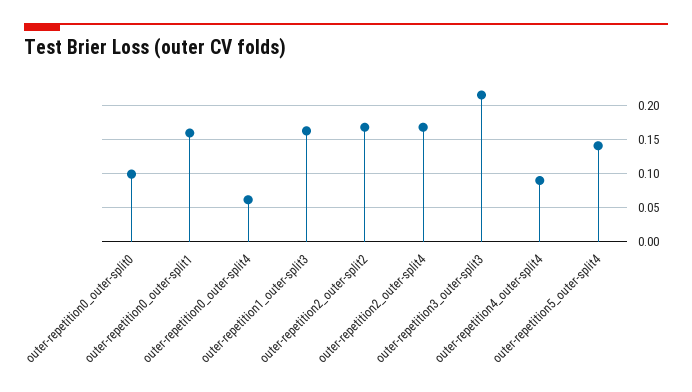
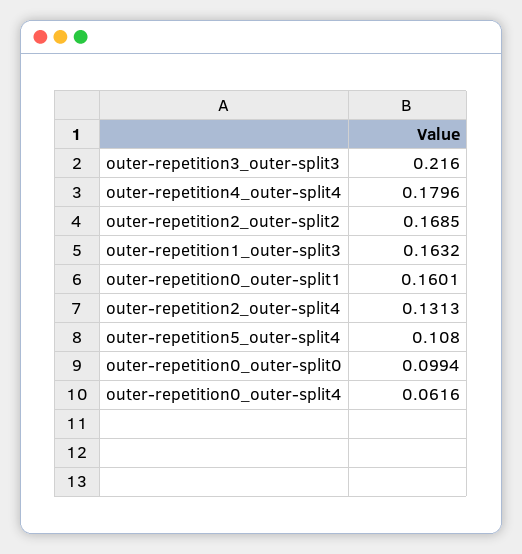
outer-repetition2_outer-split4: 0.17 -> 0.1313
outer-repetition4_outer-split4: 0.09 -> 0.1796
outer-repetition5_outer-split4: 0.14 -> 0.108

